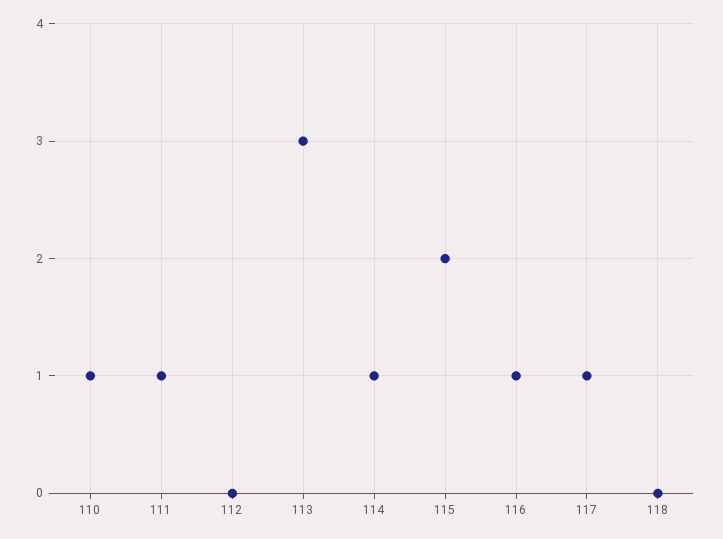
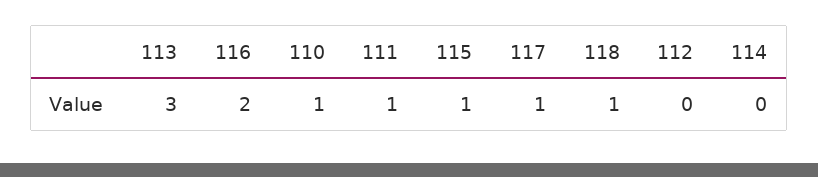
114: 1 -> 0
115: 2 -> 1
116: 1 -> 2
118: 0 -> 1

